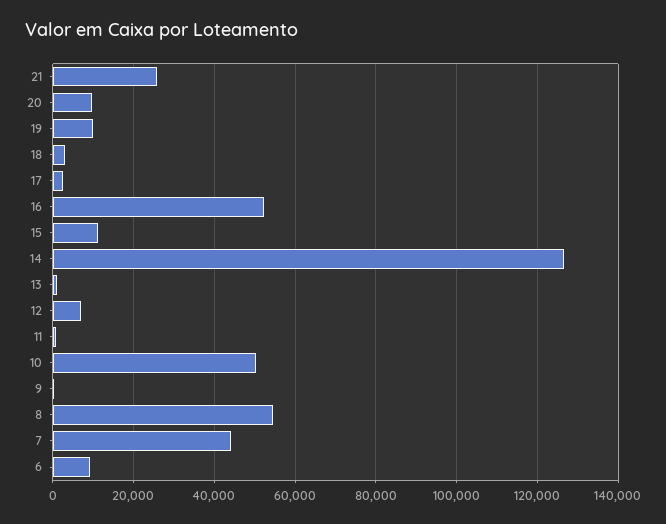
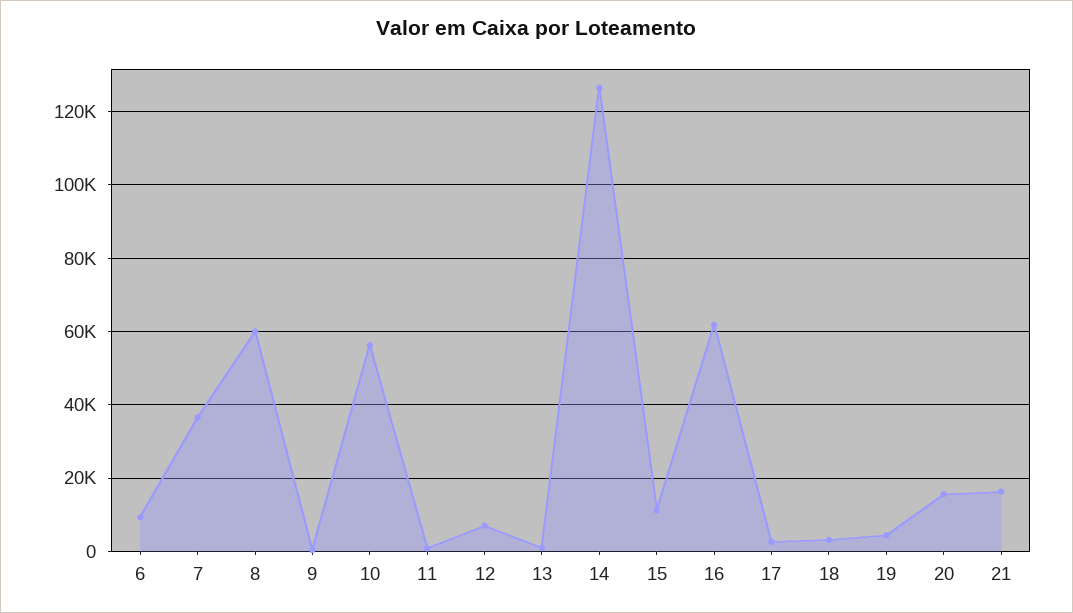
21: 26000 -> 16000
20: 10000 -> 16000
19: 10000 -> 4000
16: 52000 -> 62000
10: 50000 -> 56000
8: 54000 -> 60000
7: 44000 -> 36000

